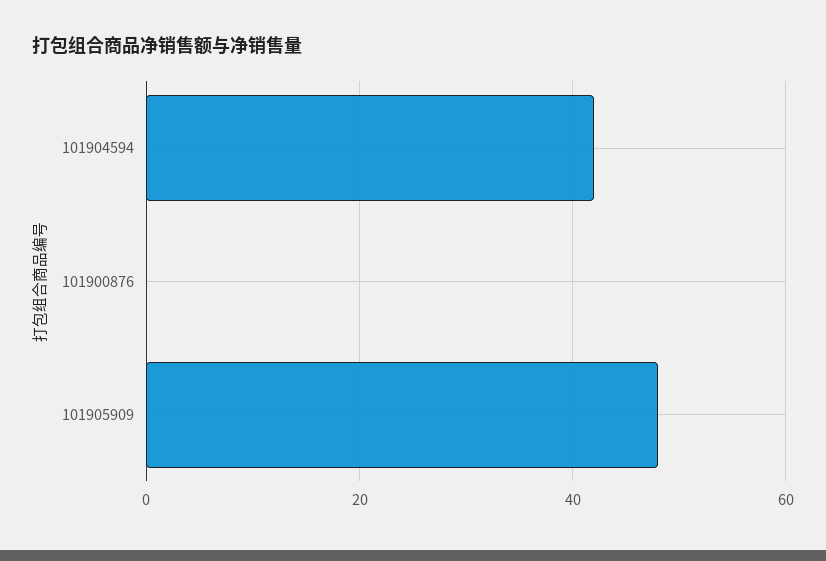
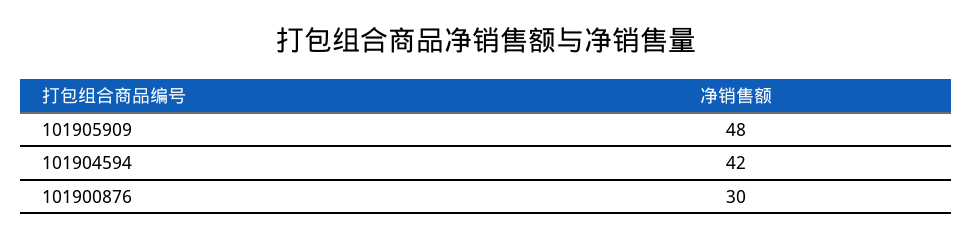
101900876: 0 -> 30

